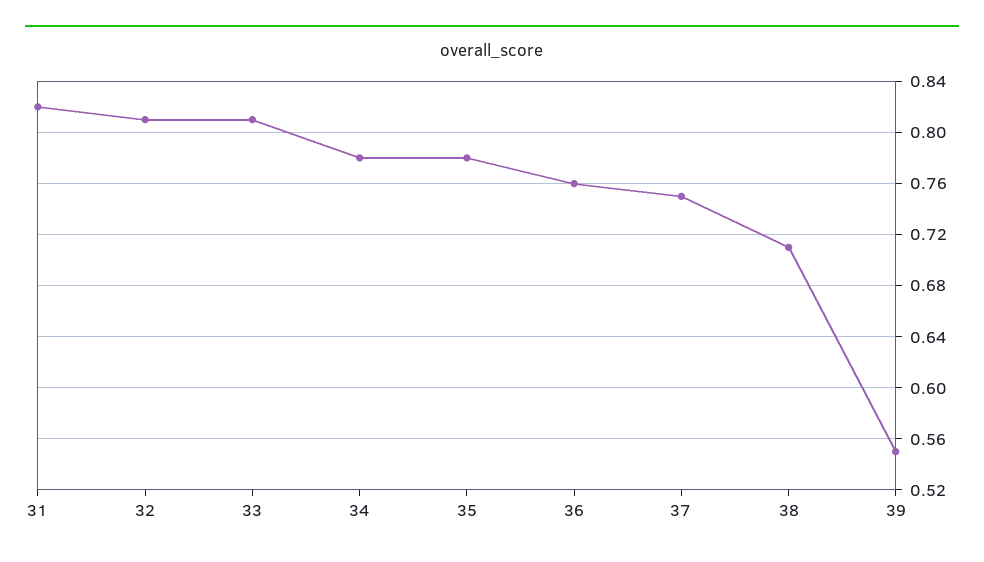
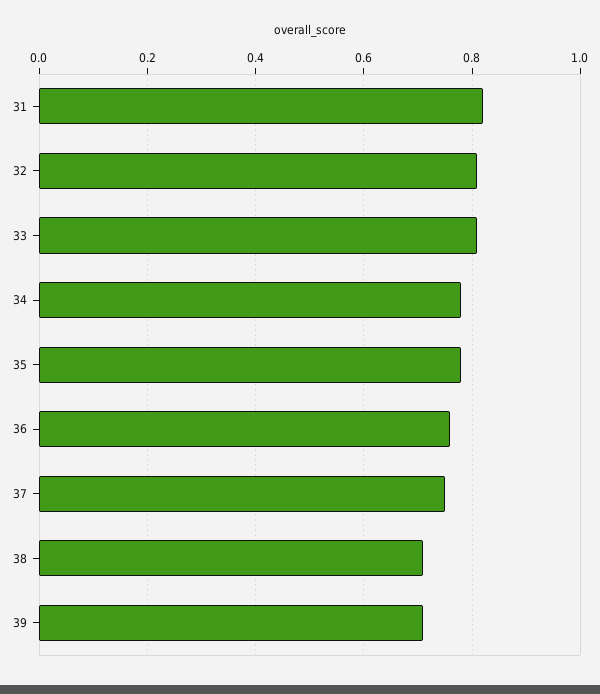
39: 0.55 -> 0.7

